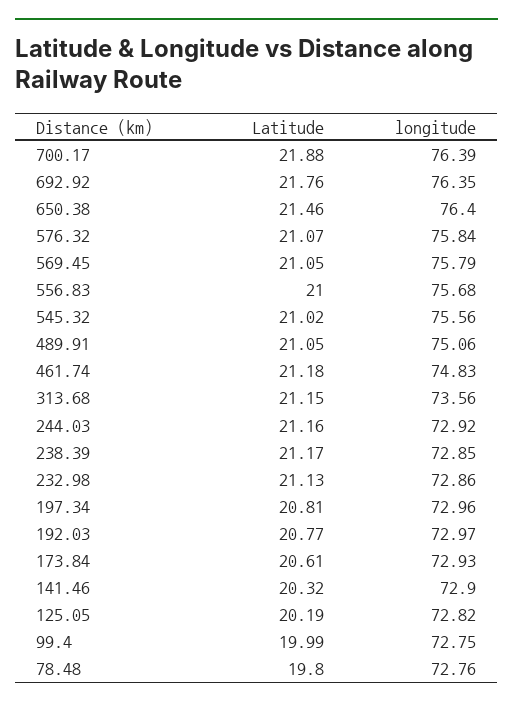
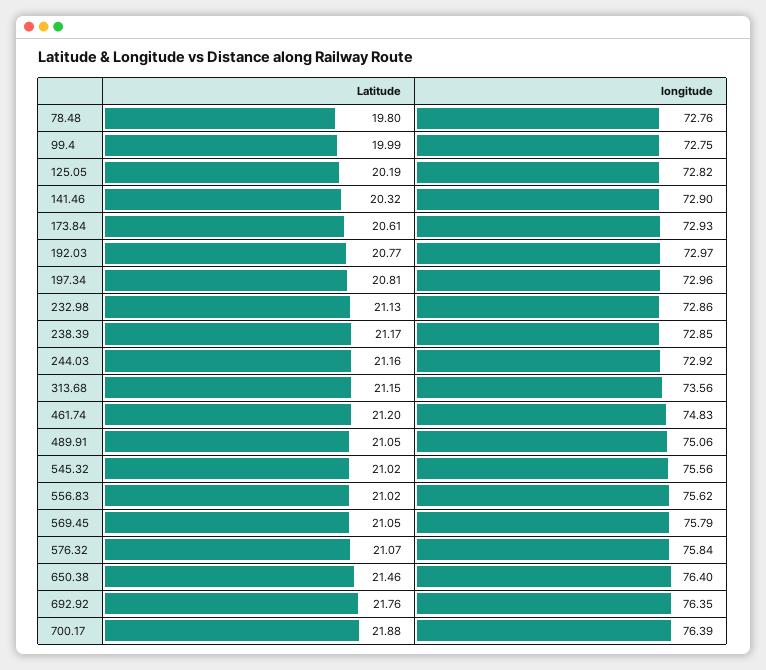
Latitude, 556.83: 21 -> 21.02
longitude, 556.83: 75.68 -> 75.62
Latitude, 461.74: 21.18 -> 21.2

